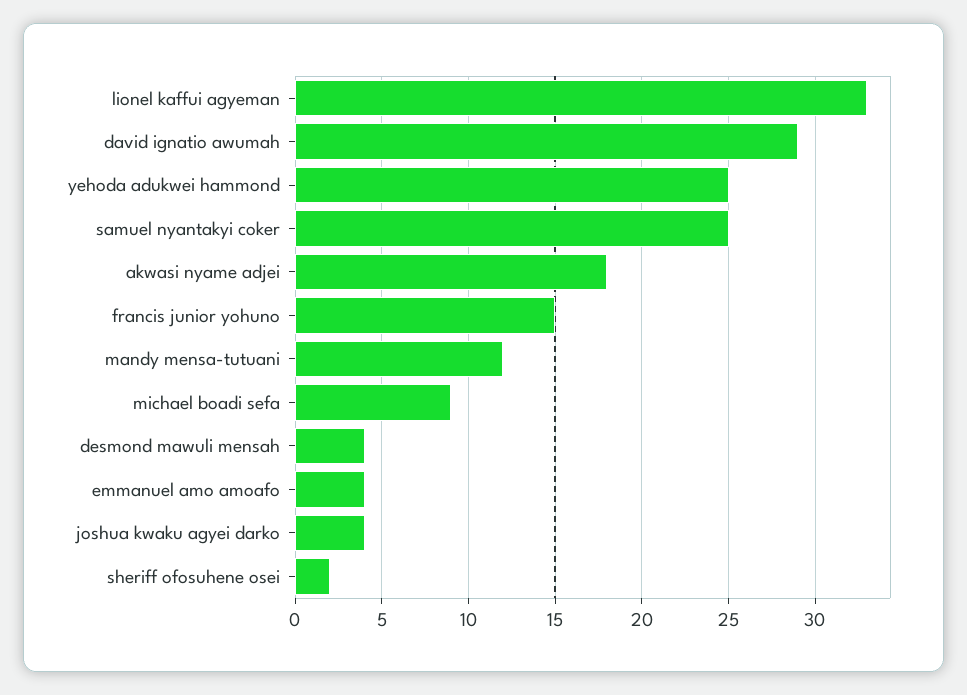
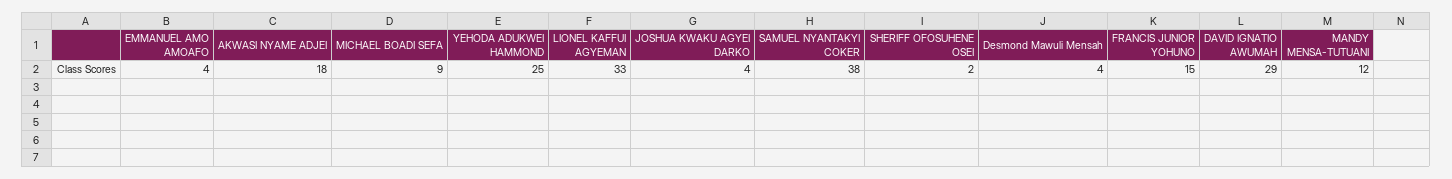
samuel nyantakyi coker: 25 -> 38

